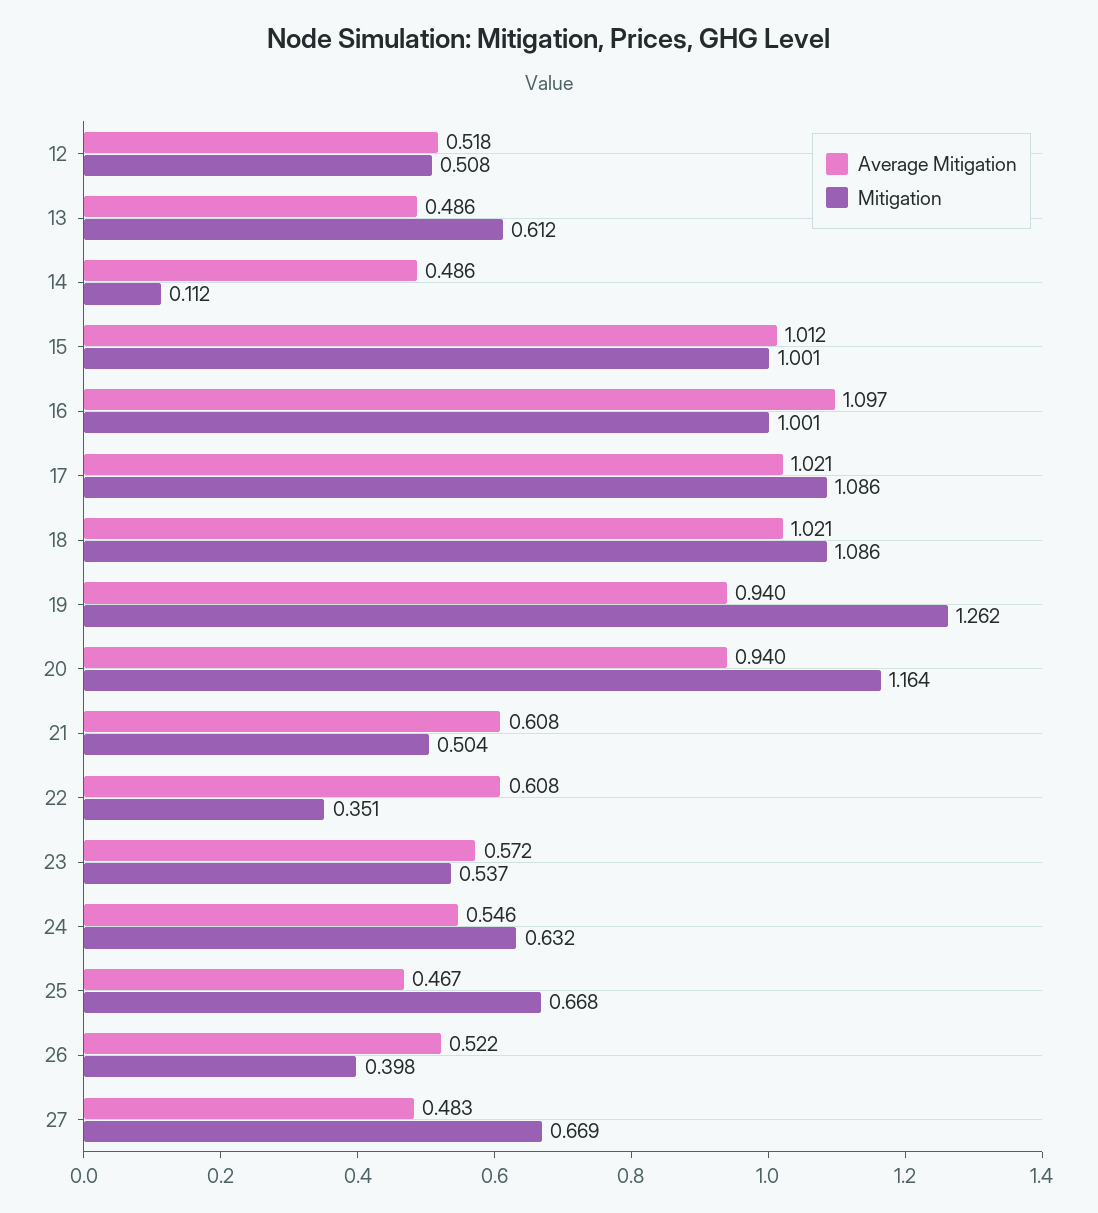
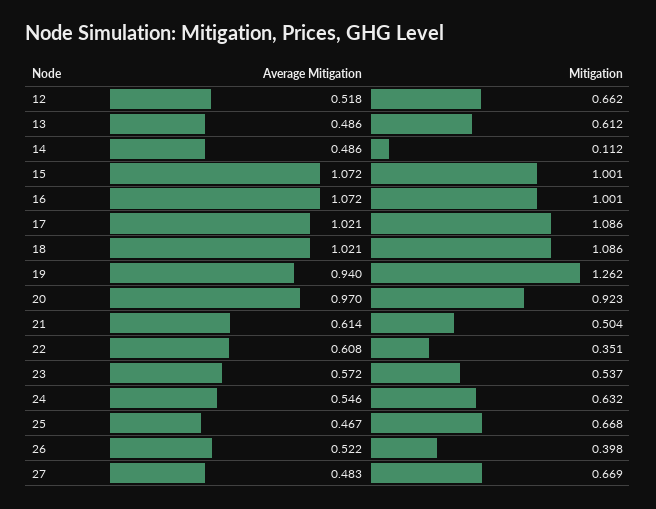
Mitigation, 12: 0.508 -> 0.662
Average Mitigation, 15: 1.012 -> 1.072
Average Mitigation, 16: 1.097 -> 1.072
Average Mitigation, 20: 0.94 -> 0.97
Mitigation, 20: 1.164 -> 0.923
Average Mitigation, 21: 0.608 -> 0.614

